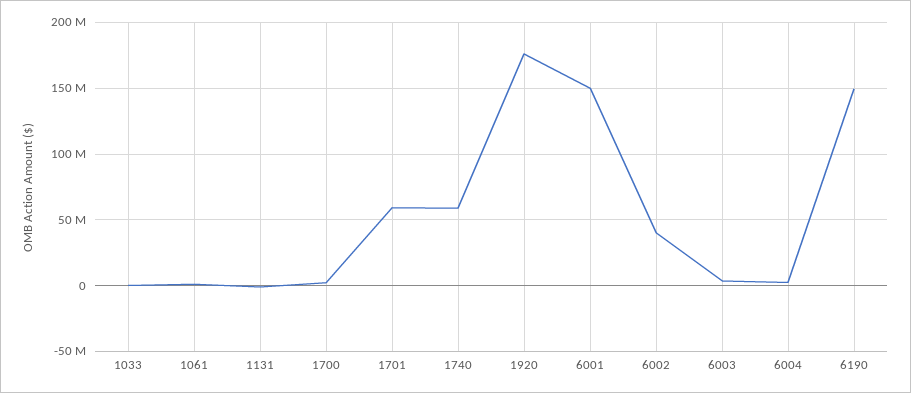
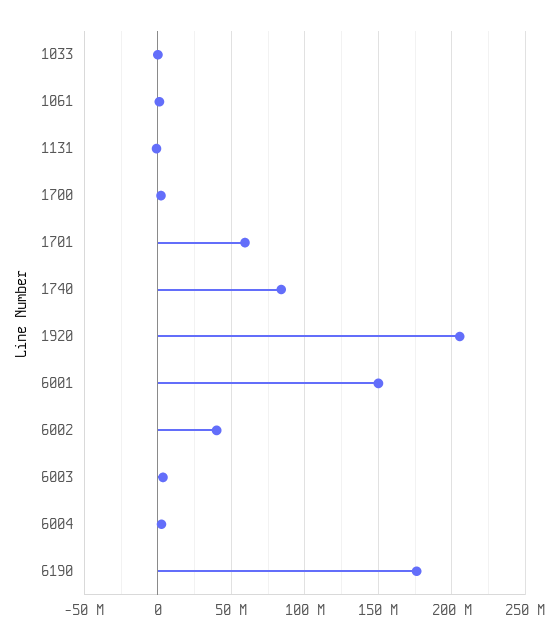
1740: 60000000 -> 85000000
1920: 175000000 -> 205000000
6190: 150000000 -> 175000000

